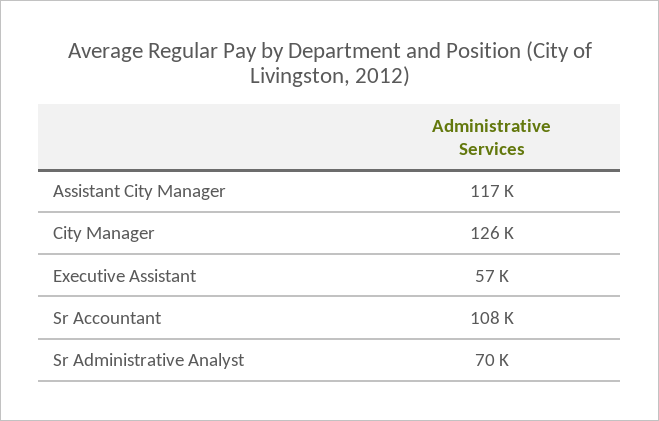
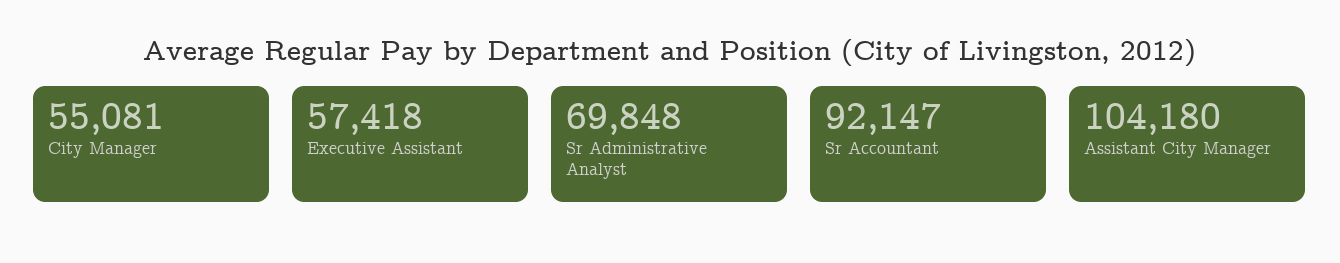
Assistant City Manager: 117000 -> 104180
City Manager: 126000 -> 55081
Sr Accountant: 108000 -> 92147

